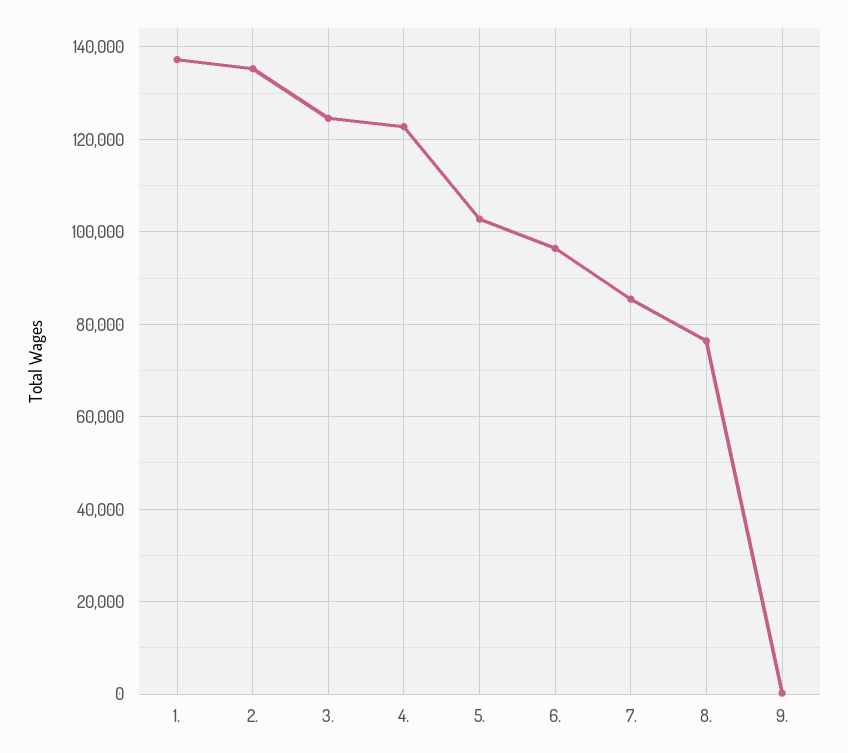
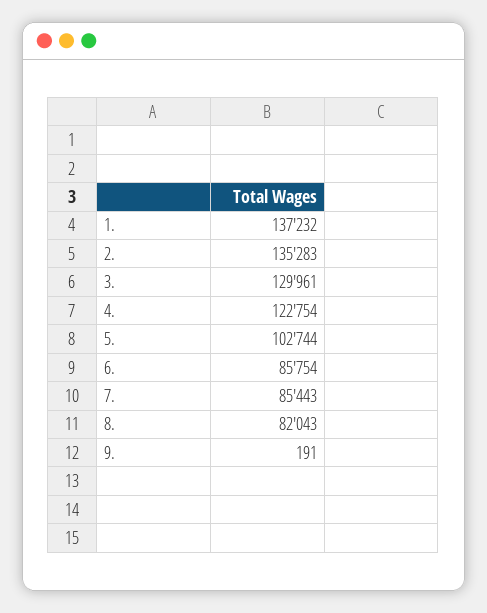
3.: 124000 -> 129961
6.: 96000 -> 85754
8.: 76000 -> 82043

